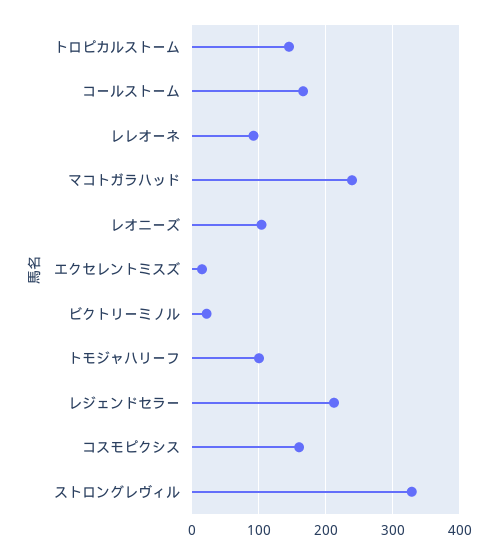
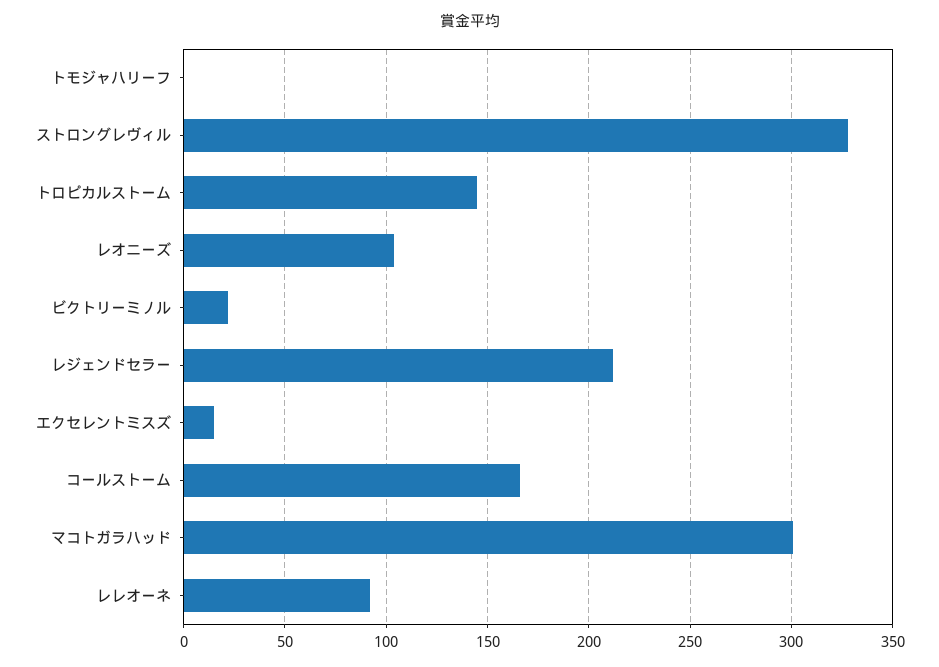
マコトガラハッド: 240 -> 300
トモジャハリーフ: 100 -> 0
コスモピクシス: 160 -> none

